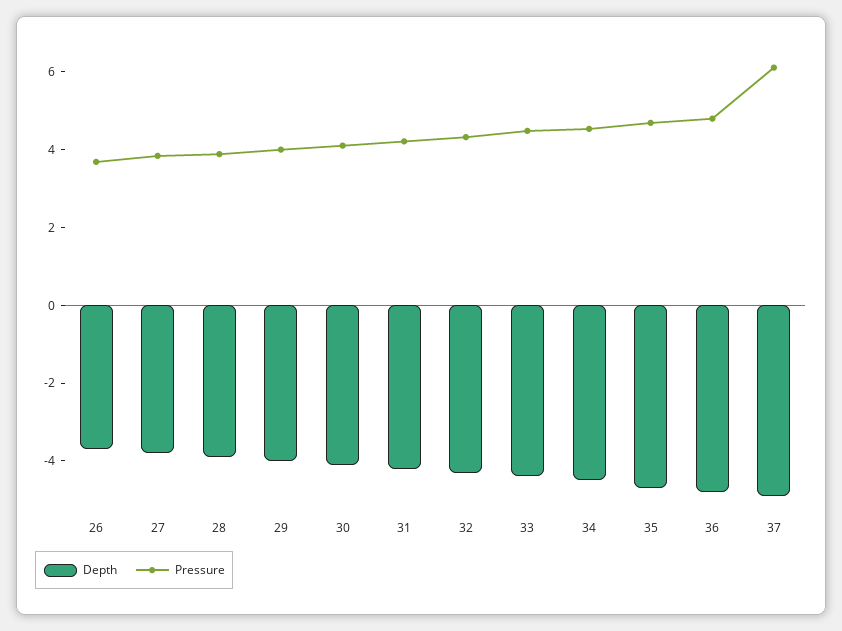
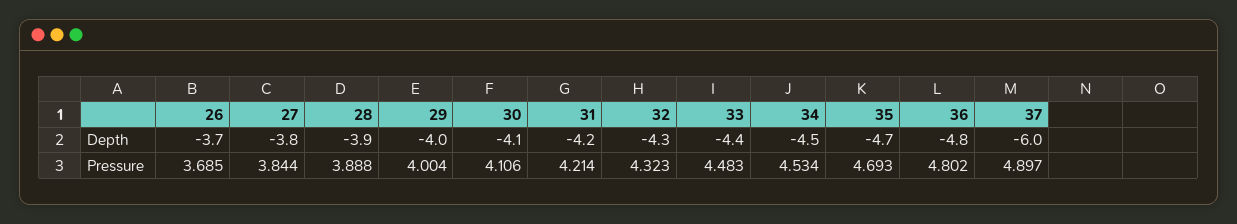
Depth, 37: -5 -> -6
Pressure, 37: 6 -> 4.897

